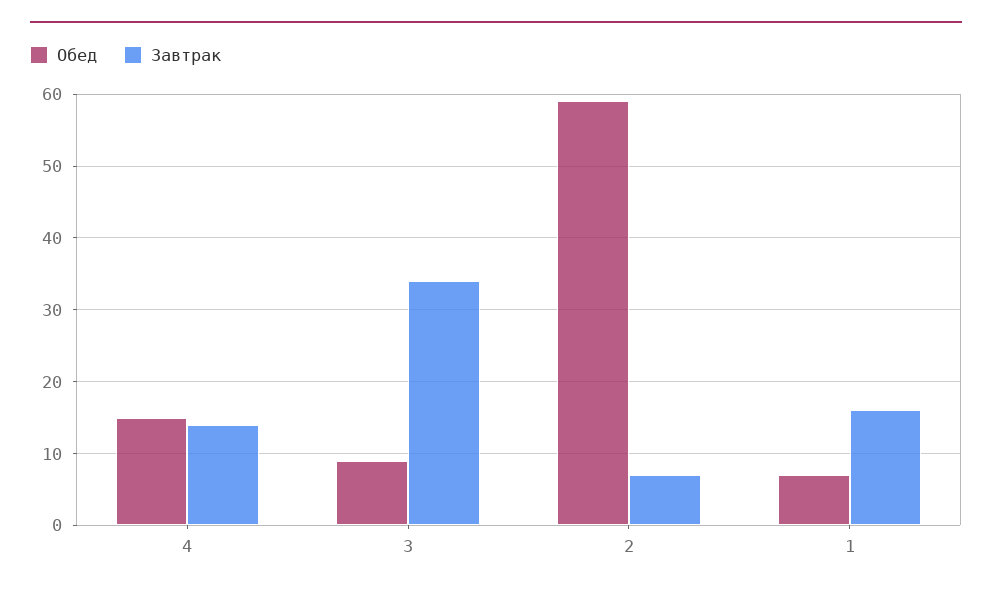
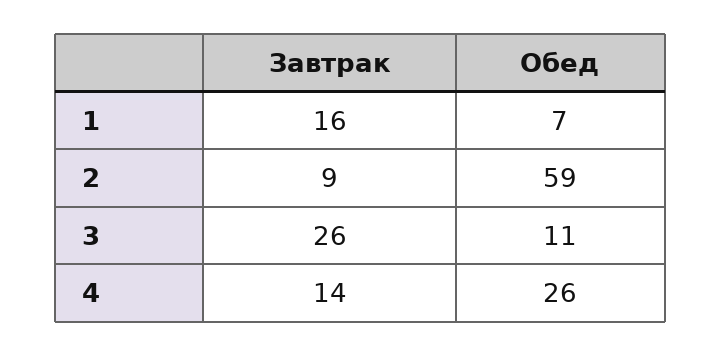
Обед, 4: 15 -> 26
Обед, 3: 9 -> 11
Завтрак, 3: 34 -> 26
Завтрак, 2: 7 -> 9

